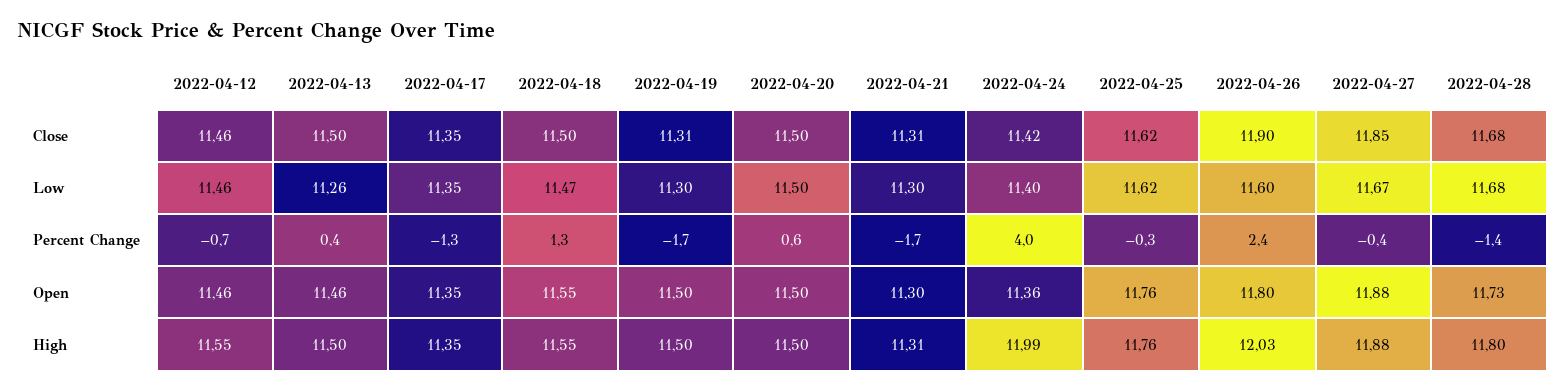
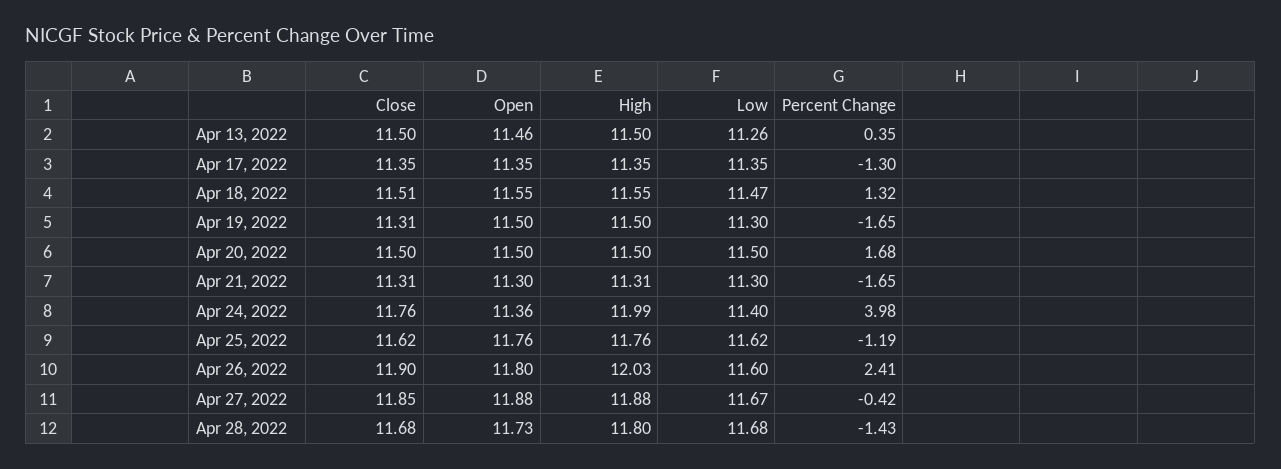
2022-04-12, Close: 11.46 -> none
2022-04-18, Close: 11.5 -> 11.51
2022-04-24, Close: 11.42 -> 11.76
2022-04-12, Low: 11.46 -> none
2022-04-12, Percent Change: -0.7 -> none
2022-04-20, Percent Change: 0.6 -> 1.68
2022-04-25, Percent Change: -0.3 -> -1.19
2022-04-12, Open: 11.46 -> none
2022-04-12, High: 11.55 -> none

